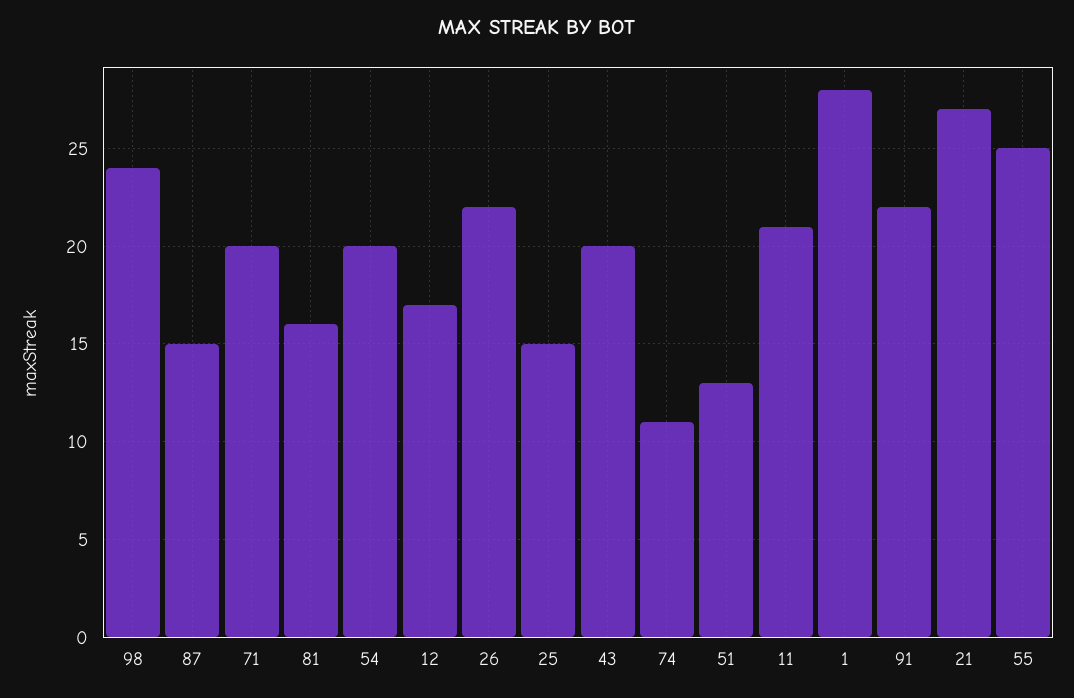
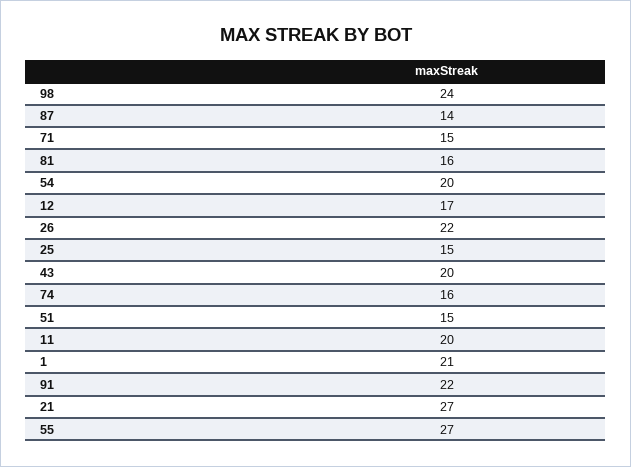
87: 15 -> 14
71: 20 -> 15
74: 11 -> 16
51: 13 -> 15
11: 21 -> 20
1: 28 -> 21
55: 25 -> 27

